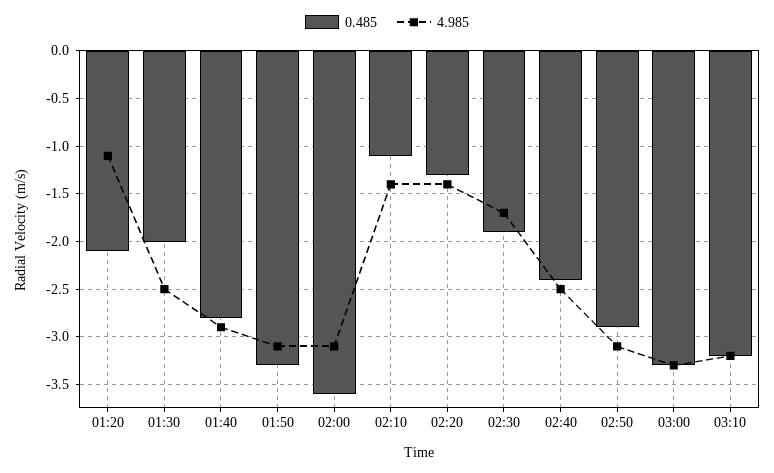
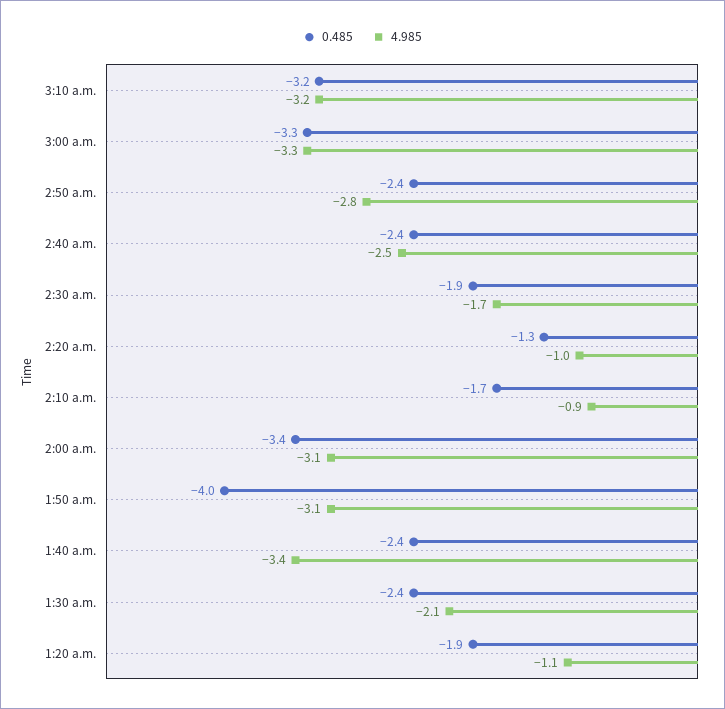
0.485, 01:20: -2.1 -> -1.9
0.485, 01:30: -2 -> -2.4
4.985, 01:30: -2.5 -> -2.1
0.485, 01:40: -2.8 -> -2.4
4.985, 01:40: -2.9 -> -3.4
0.485, 01:50: -3.3 -> -4
0.485, 02:00: -3.6 -> -3.4
0.485, 02:10: -1.1 -> -1.7
4.985, 02:10: -1.4 -> -0.9
4.985, 02:20: -1.4 -> -1
0.485, 02:50: -2.9 -> -2.4
4.985, 02:50: -3.1 -> -2.8

